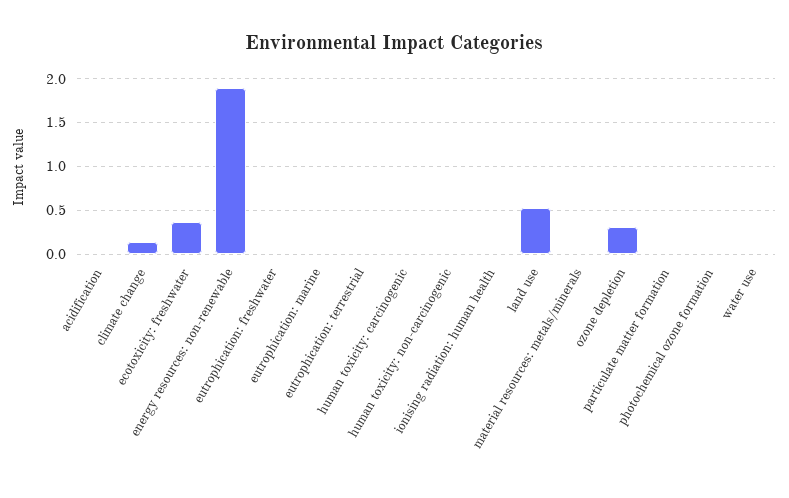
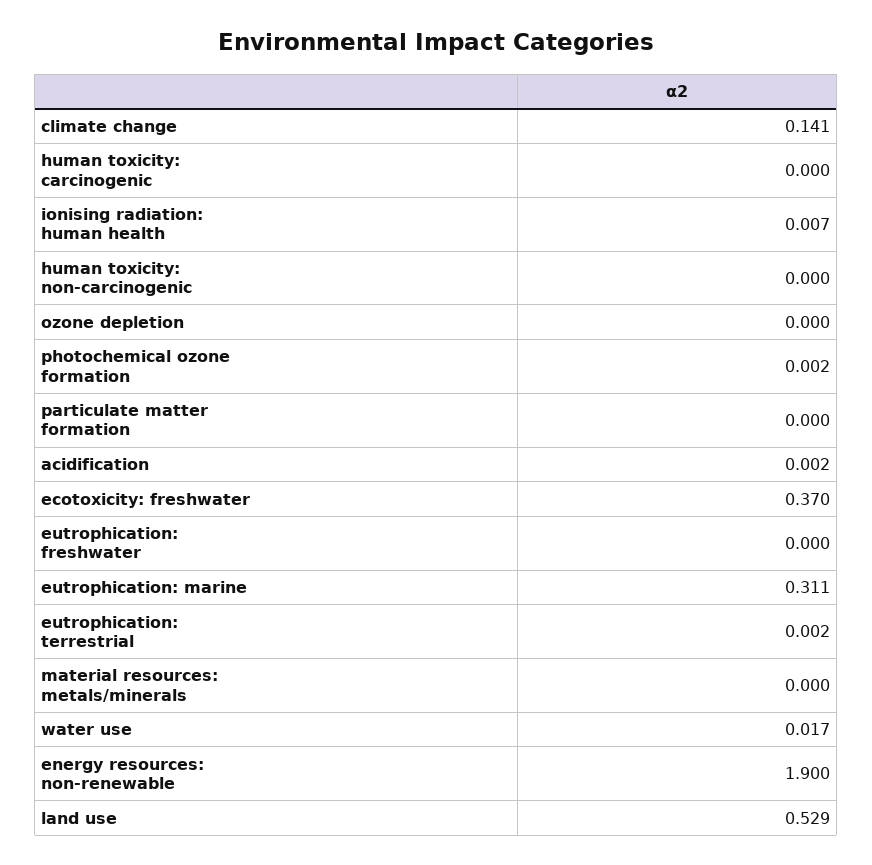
eutrophication: marine: 0 -> 0.311
ozone depletion: 0.3 -> 0

